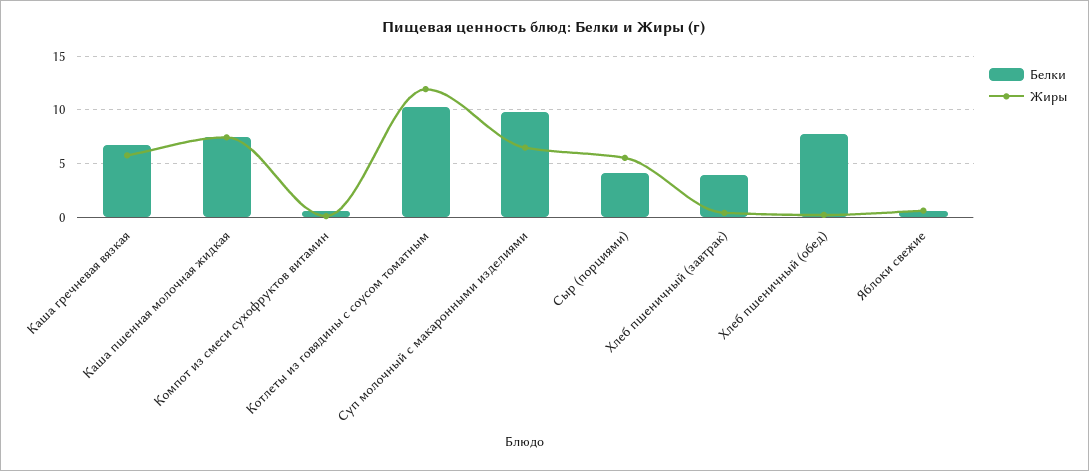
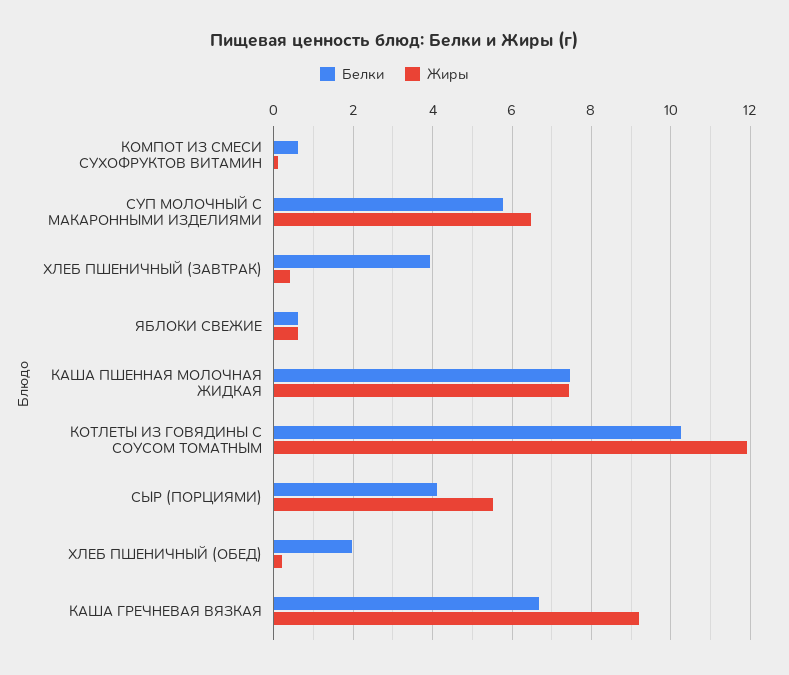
Жиры, Каша гречневая вязкая: 6 -> 9.2
Белки, Суп молочный с макаронными изделиями: 10 -> 5.8
Белки, Хлеб пшеничный (обед): 8 -> 2

